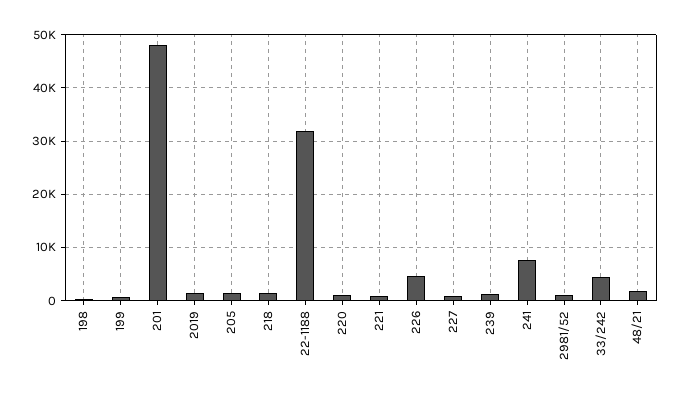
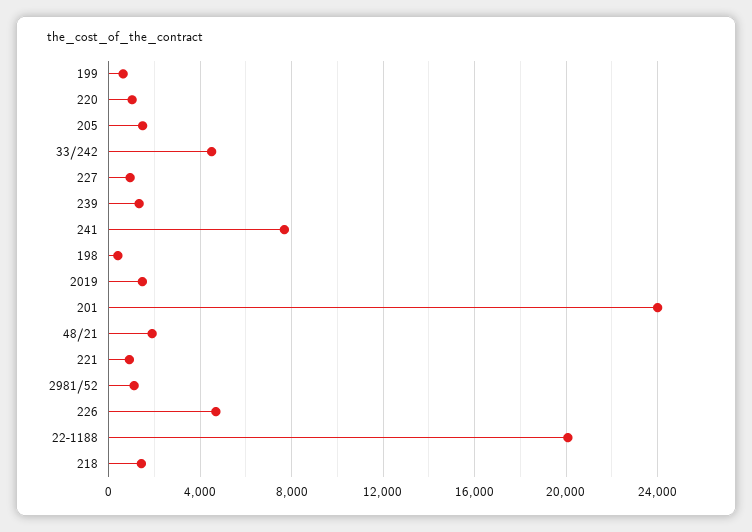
201: 48000 -> 24000
22-1188: 32000 -> 20000

